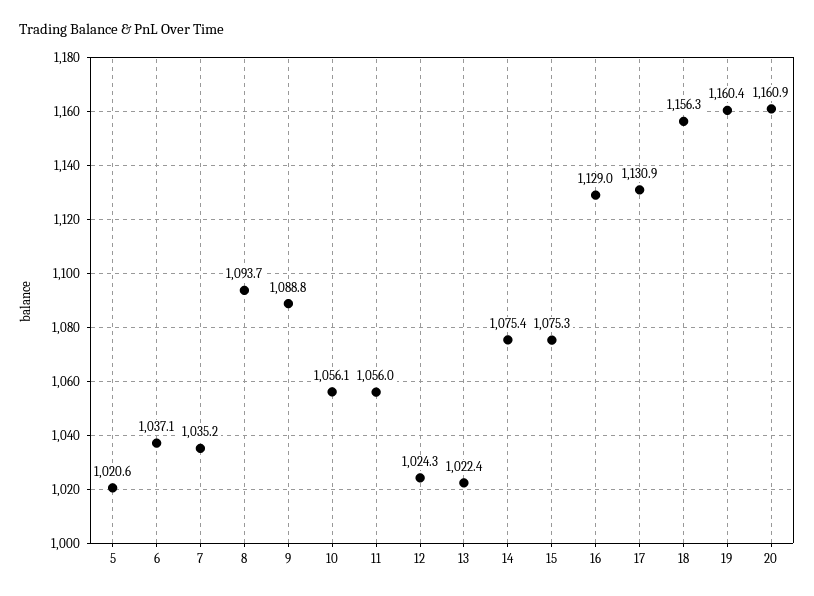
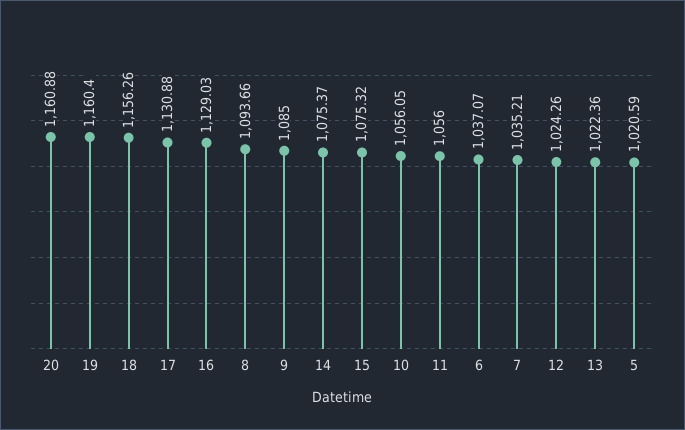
9: 1088.8 -> 1085

